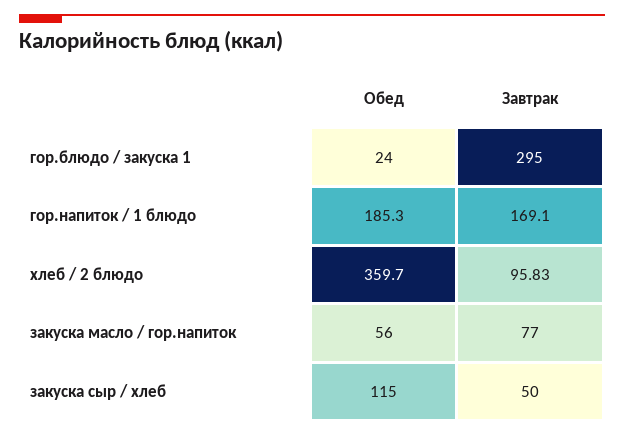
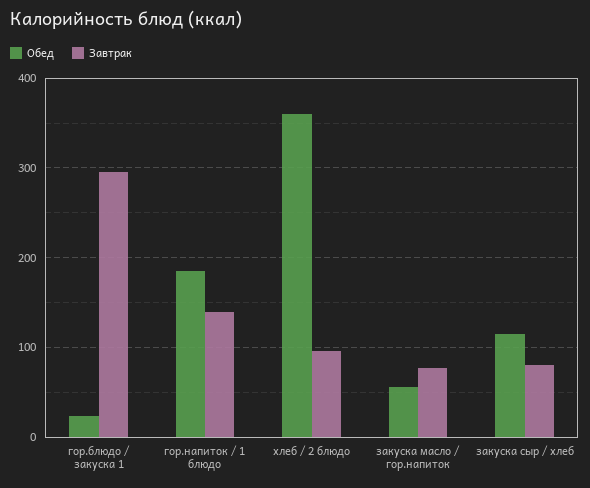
Завтрак, гор.напиток / 1 блюдо: 169.1 -> 140
Завтрак, закуска сыр / хлеб: 50 -> 80

